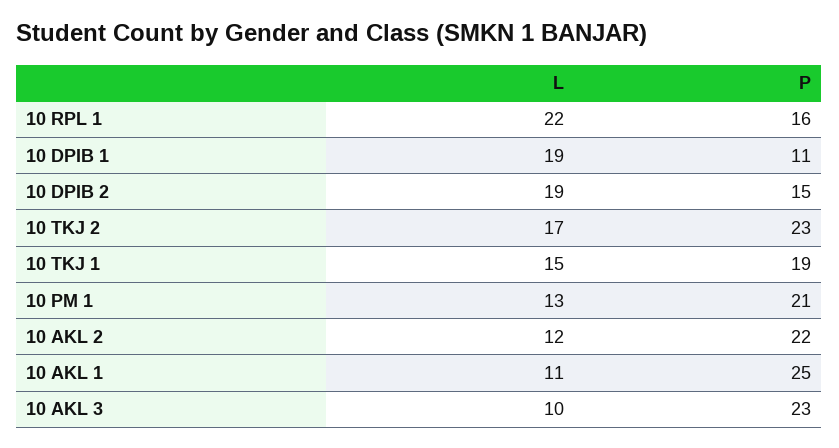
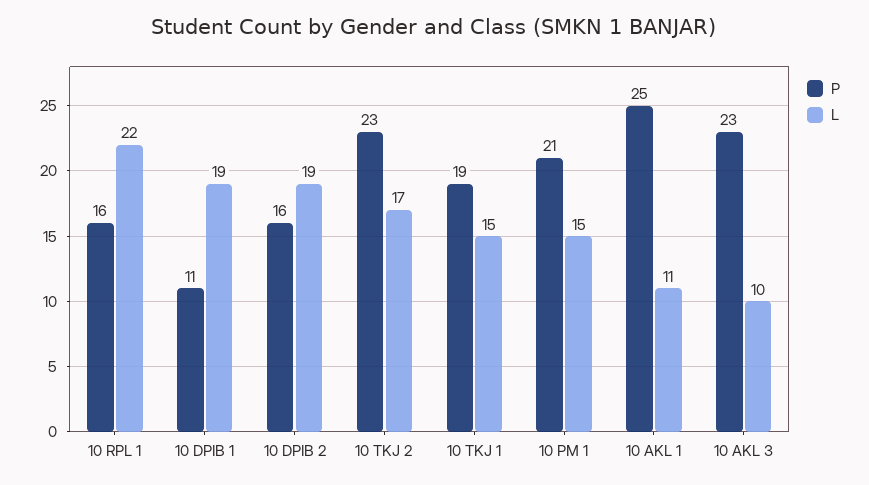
P, 10 DPIB 2: 15 -> 16
L, 10 PM 1: 13 -> 15
L, 10 AKL 2: 12 -> none
P, 10 AKL 2: 22 -> none

